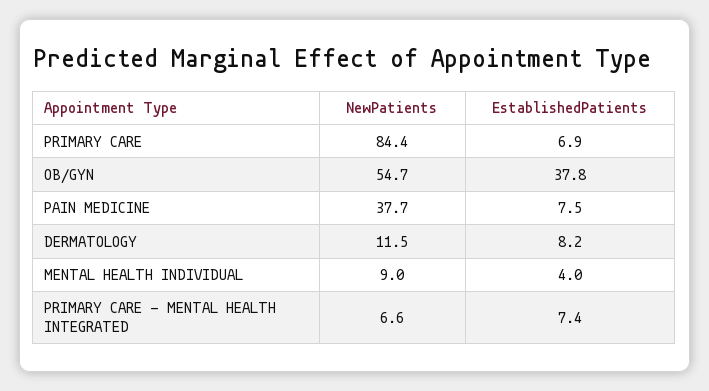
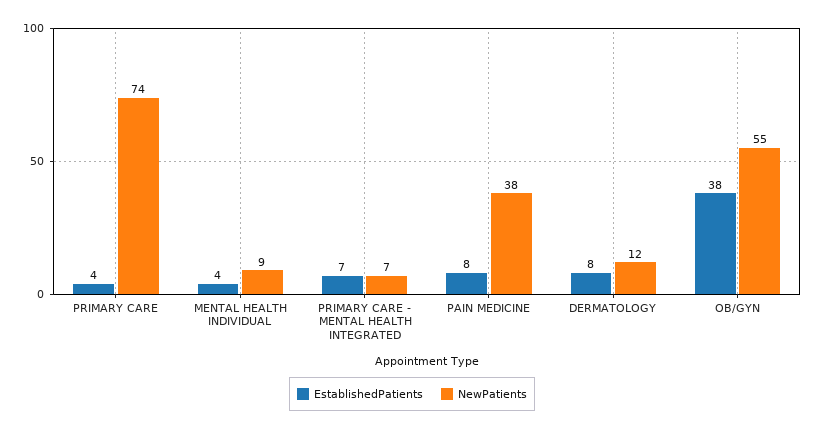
NewPatients, PRIMARY CARE: 84.4 -> 74
EstablishedPatients, PRIMARY CARE: 6.9 -> 4

